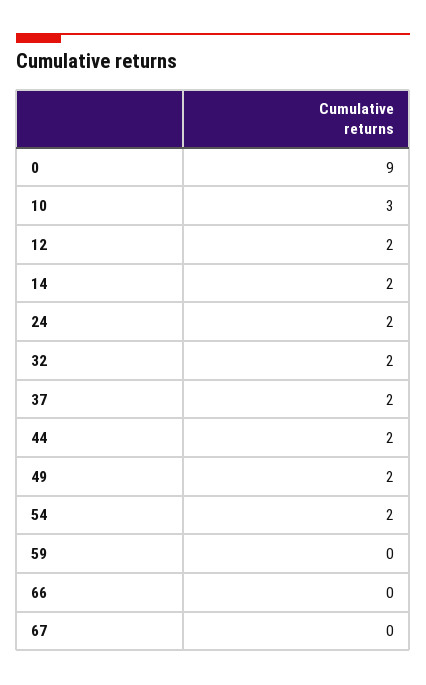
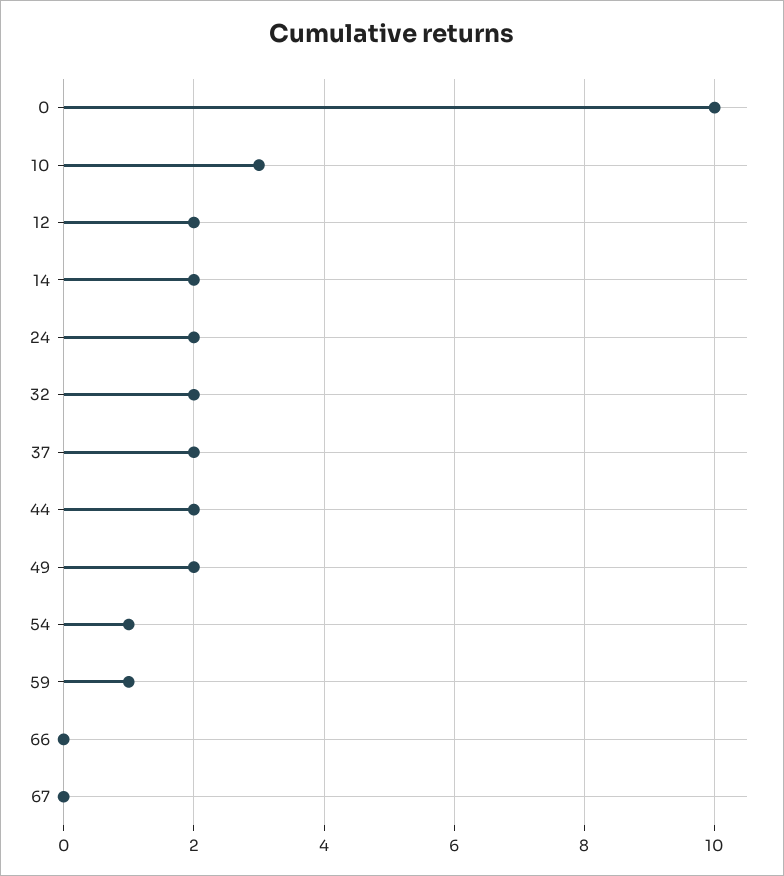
0: 9 -> 10
54: 2 -> 1
59: 0 -> 1

